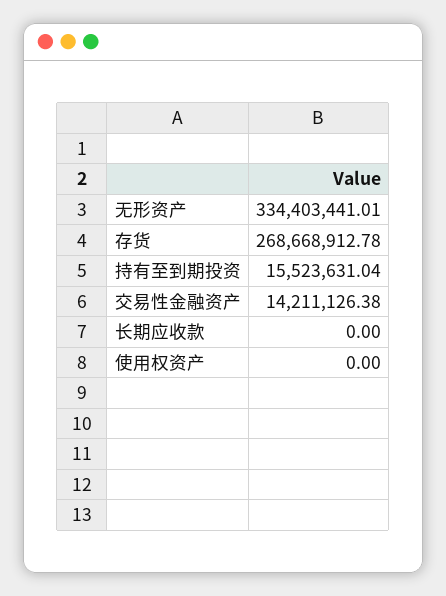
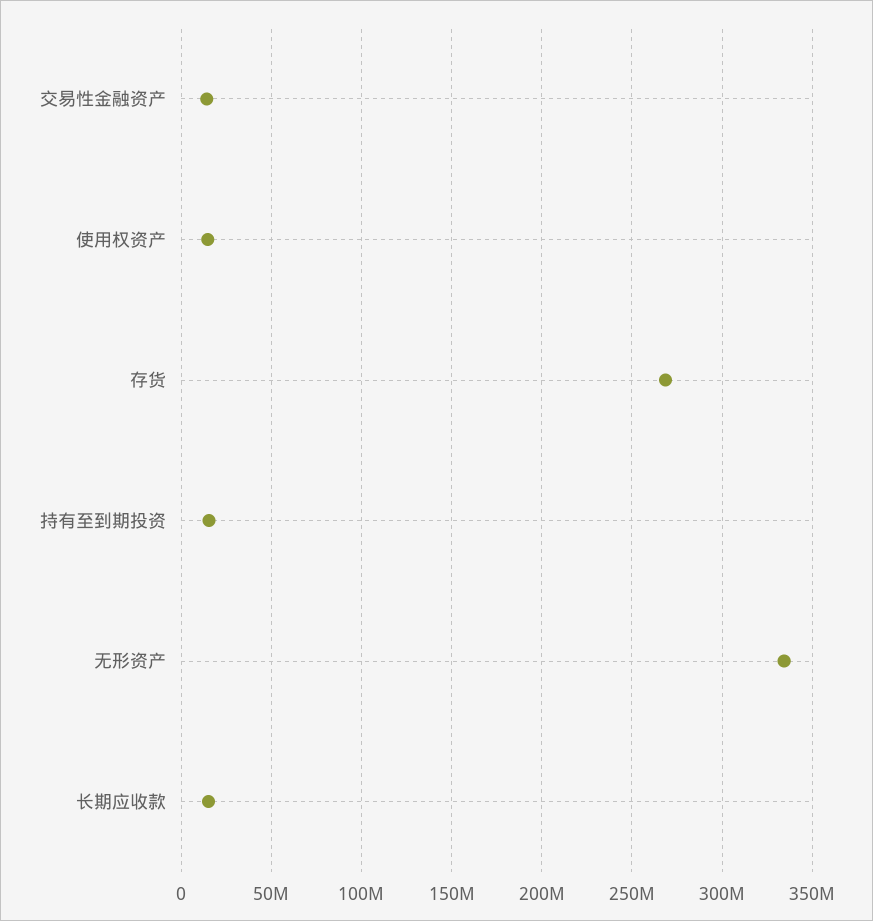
长期应收款: 0 -> 15000000
使用权资产: 0 -> 15000000

